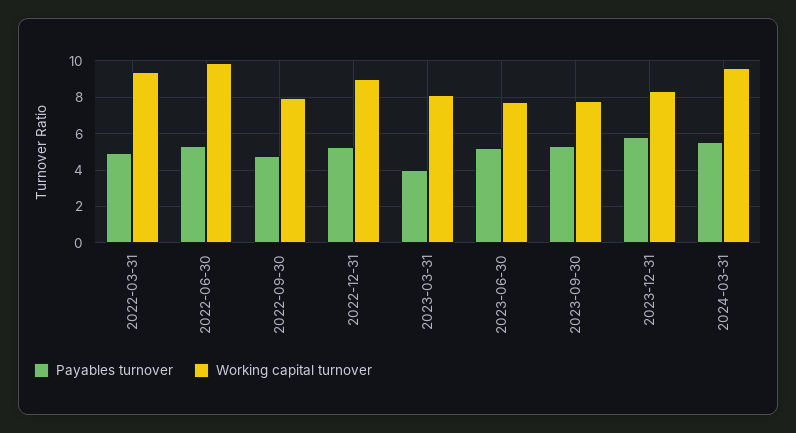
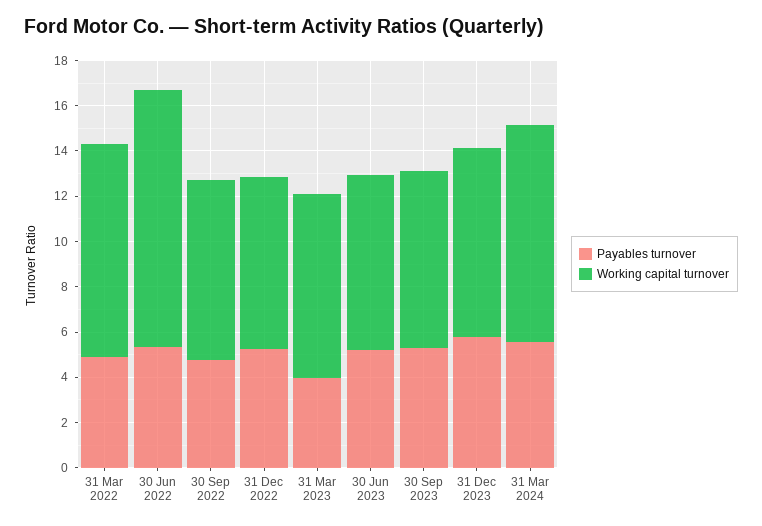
Working capital turnover, 2022-06-30: 10 -> 11.5
Working capital turnover, 2022-12-31: 9 -> 7.5

